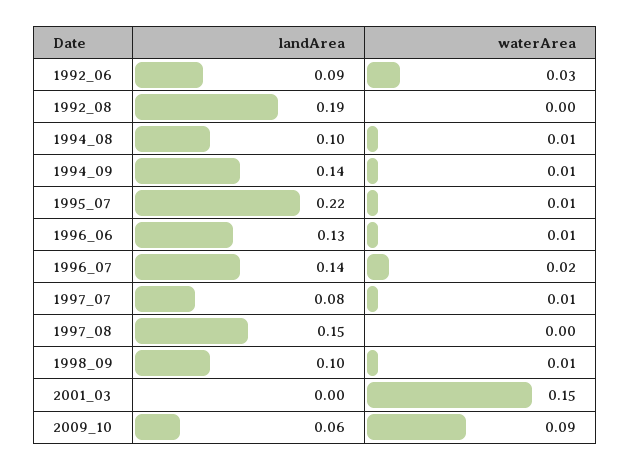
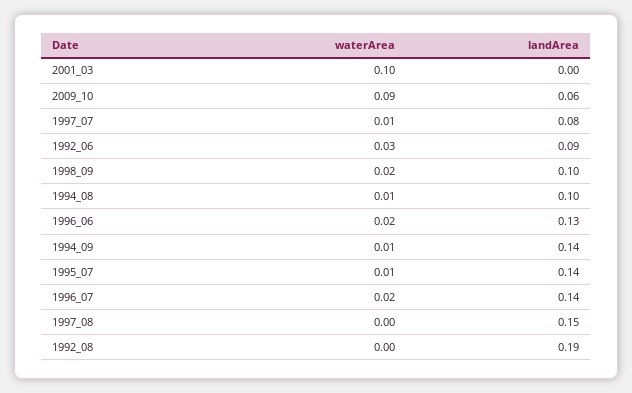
landArea, 1995_07: 0.22 -> 0.14
waterArea, 1996_06: 0.01 -> 0.02
waterArea, 1998_09: 0.01 -> 0.02
waterArea, 2001_03: 0.15 -> 0.1

